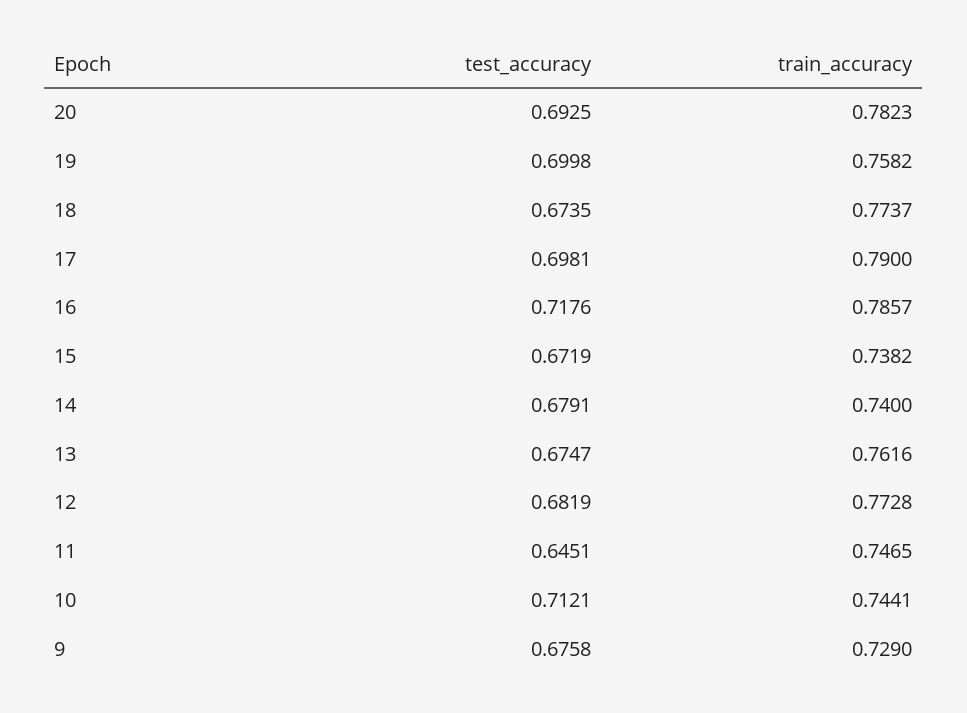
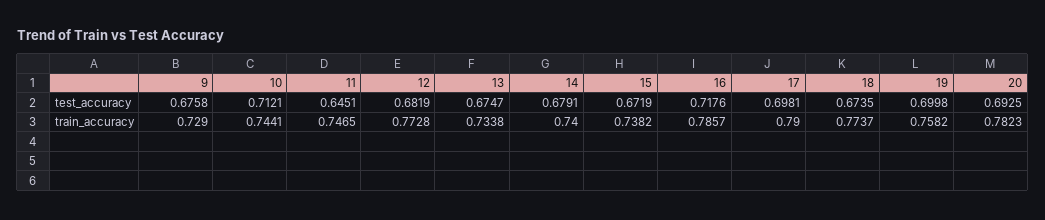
train_accuracy, 13: 0.7616 -> 0.7338

